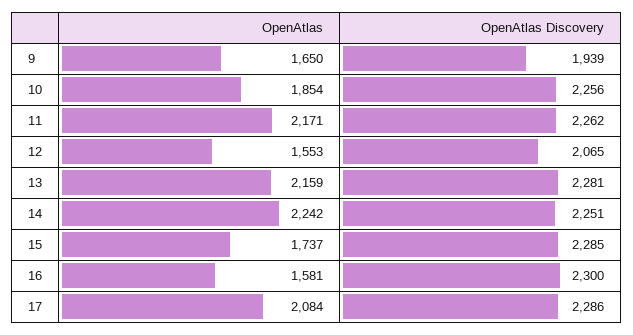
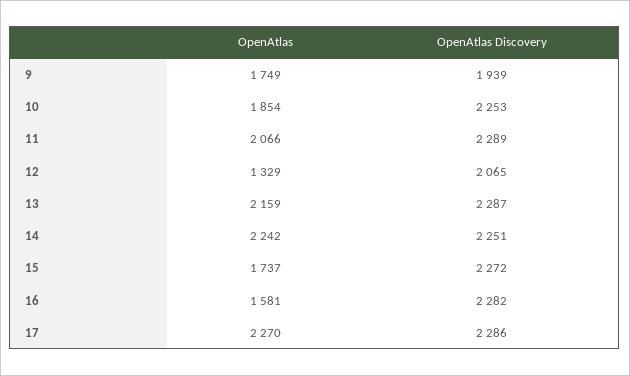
OpenAtlas, 9: 1650 -> 1749
OpenAtlas Discovery, 10: 2256 -> 2253
OpenAtlas, 11: 2171 -> 2066
OpenAtlas Discovery, 11: 2262 -> 2289
OpenAtlas, 12: 1553 -> 1329
OpenAtlas Discovery, 13: 2281 -> 2287
OpenAtlas Discovery, 15: 2285 -> 2272
OpenAtlas Discovery, 16: 2300 -> 2282
OpenAtlas, 17: 2084 -> 2270

